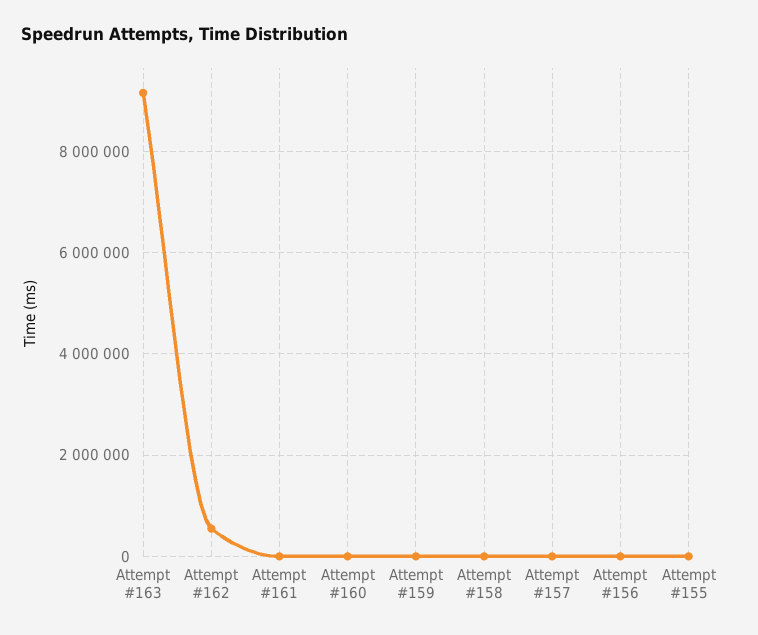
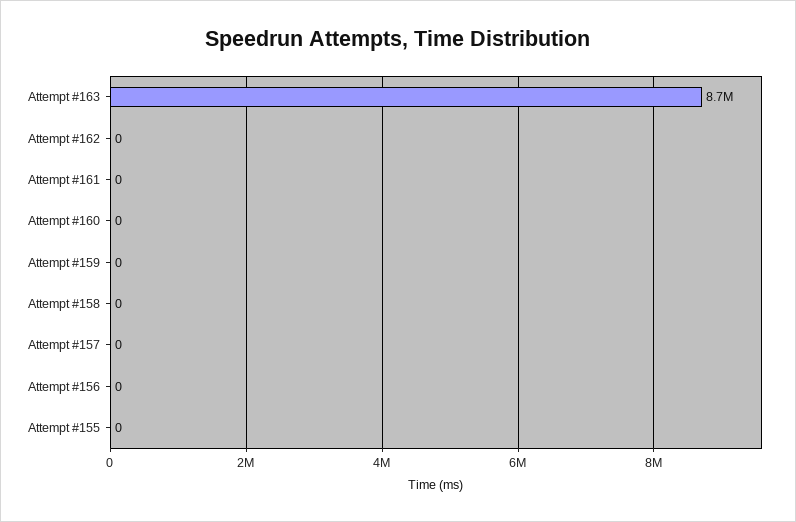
Attempt #163: 9200000 -> 8700000
Attempt #162: 600000 -> 0

